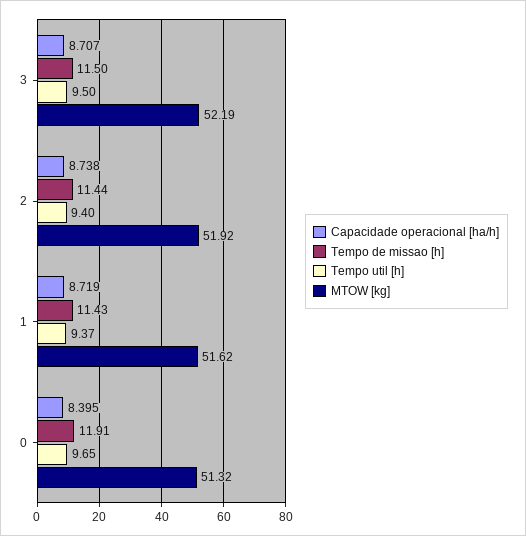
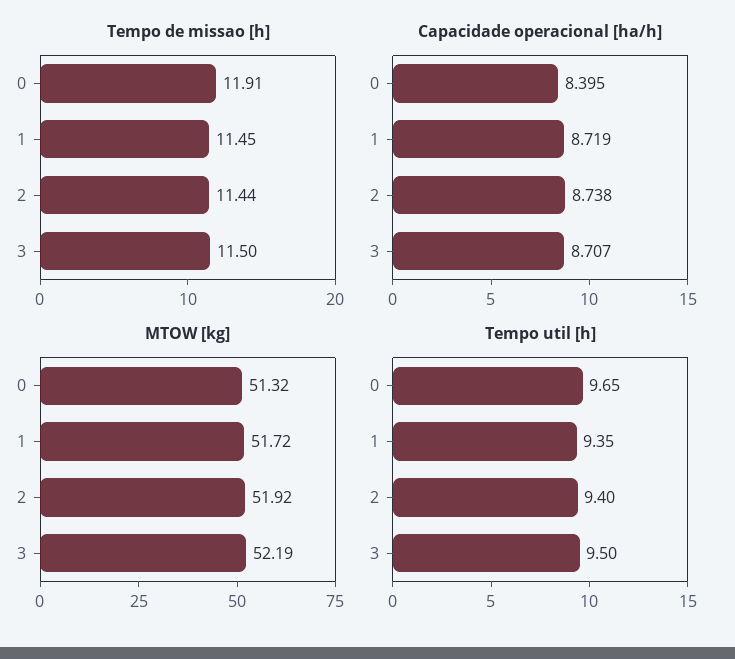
Tempo de missao [h], 1: 11.43 -> 11.45
Tempo util [h], 1: 9.37 -> 9.35
MTOW [kg], 1: 51.62 -> 51.72

